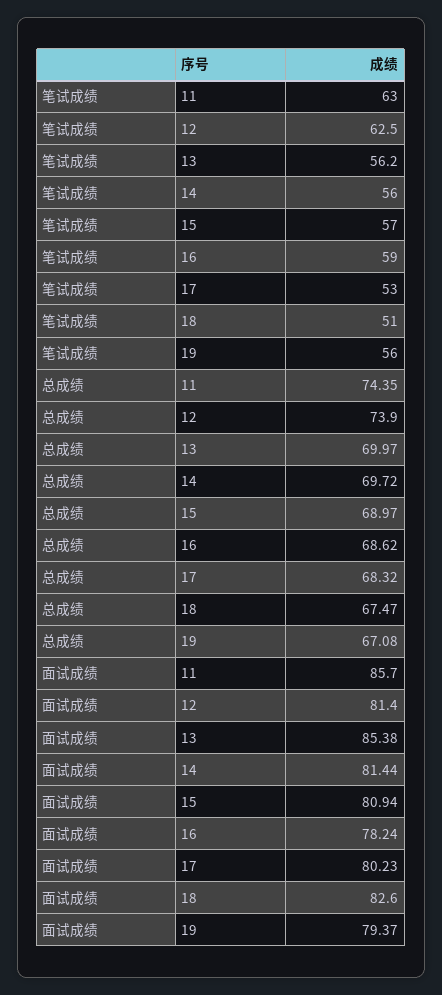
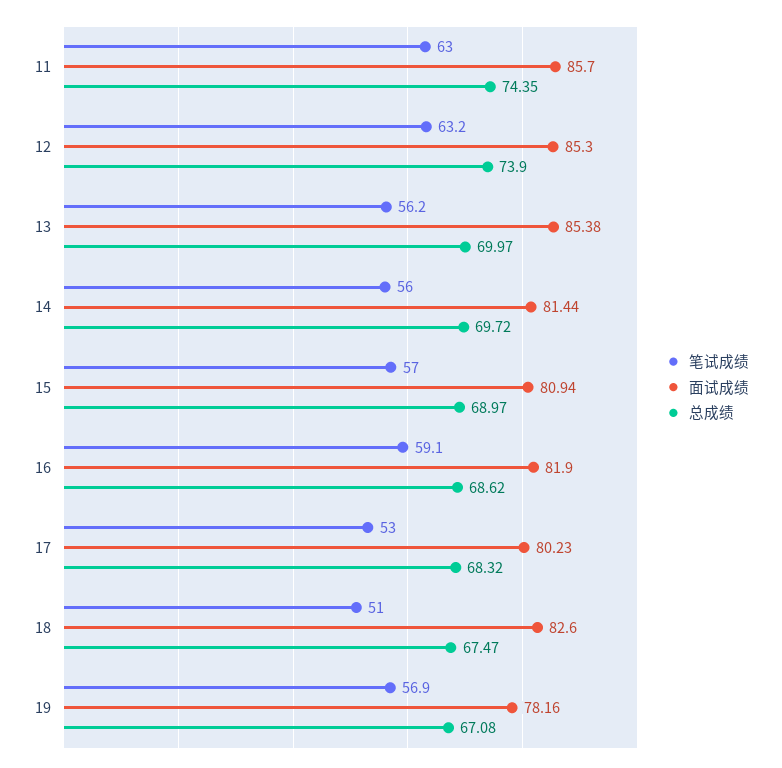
笔试成绩, 12: 62.5 -> 63.2
笔试成绩, 16: 59 -> 59.1
笔试成绩, 19: 56 -> 56.9
面试成绩, 12: 81.4 -> 85.3
面试成绩, 16: 78.24 -> 81.9
面试成绩, 19: 79.37 -> 78.16

